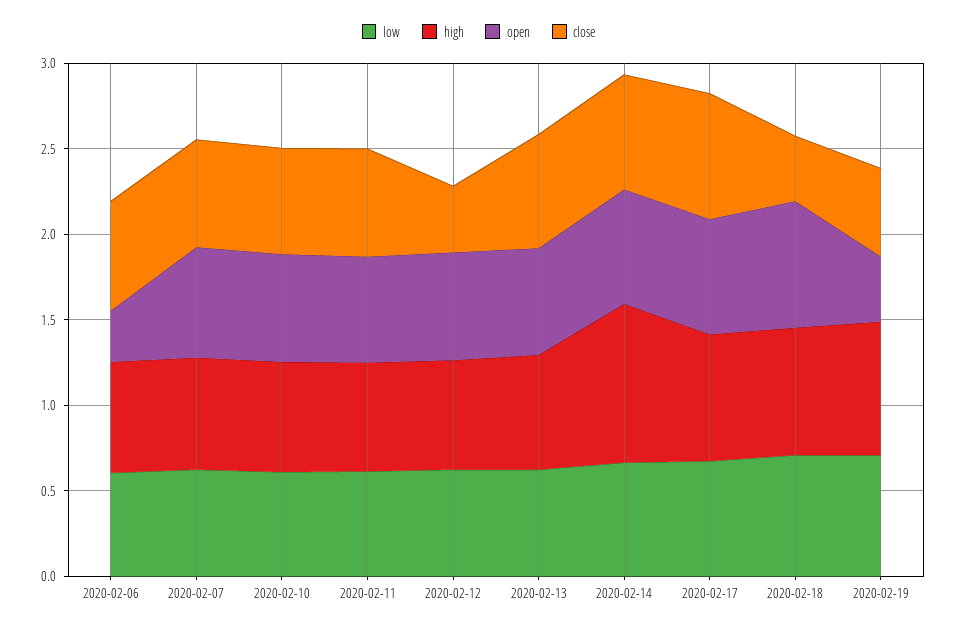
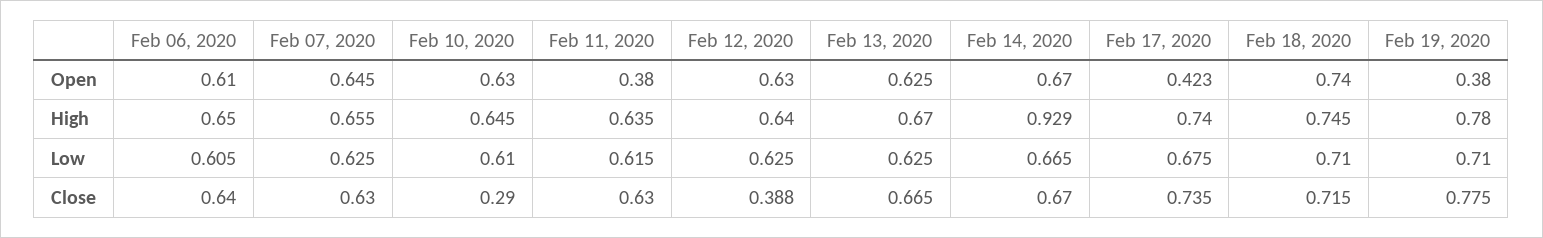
open, 2020-02-06: 0.3 -> 0.61
close, 2020-02-10: 0.6 -> 0.29
open, 2020-02-11: 0.6 -> 0.38
open, 2020-02-17: 0.7 -> 0.423
close, 2020-02-18: 0.4 -> 0.715
close, 2020-02-19: 0.5 -> 0.775

